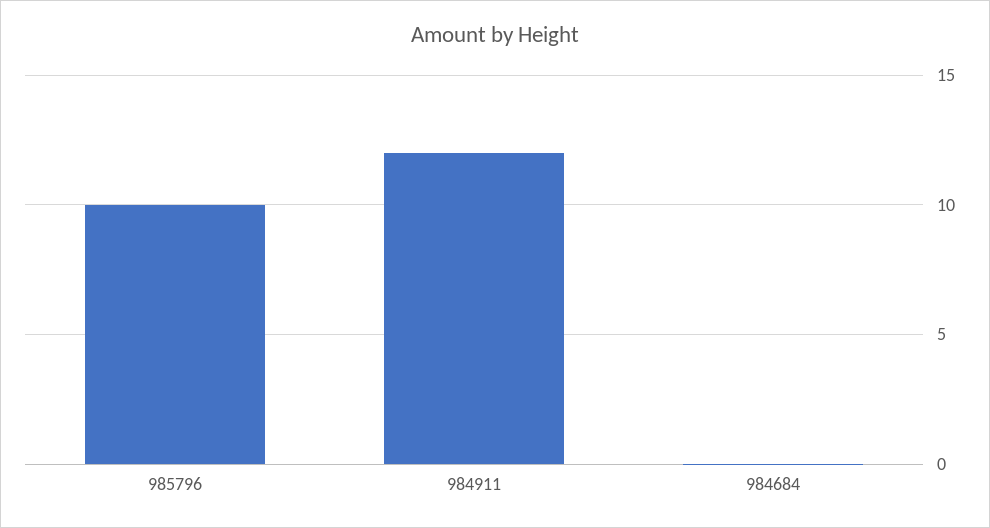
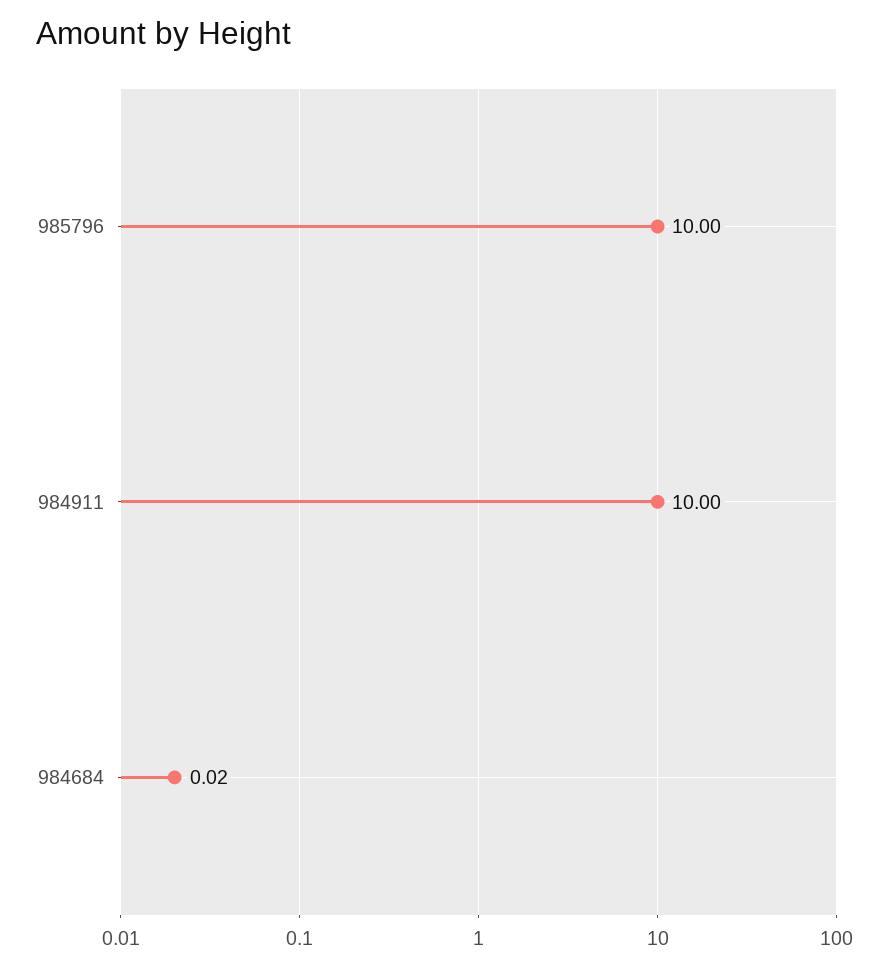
984911: 12 -> 10

